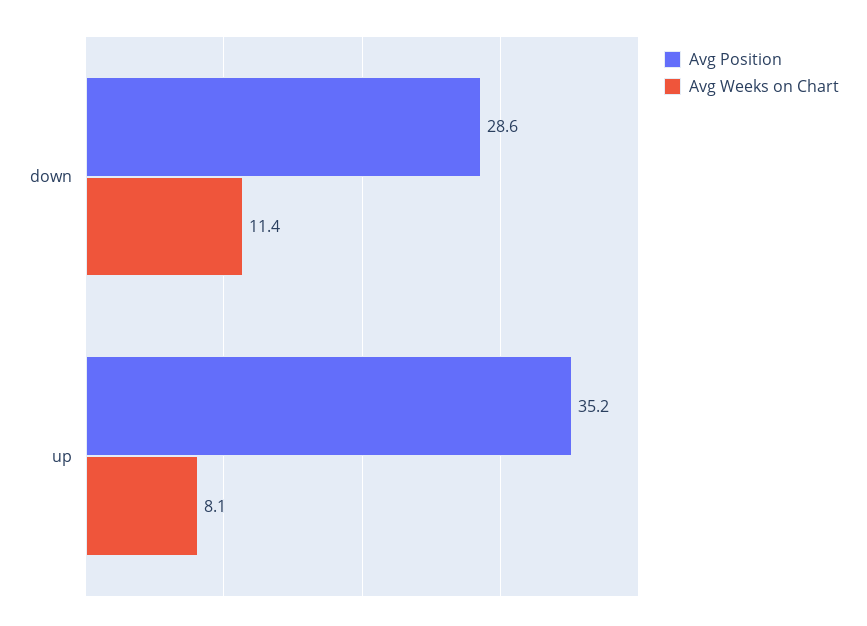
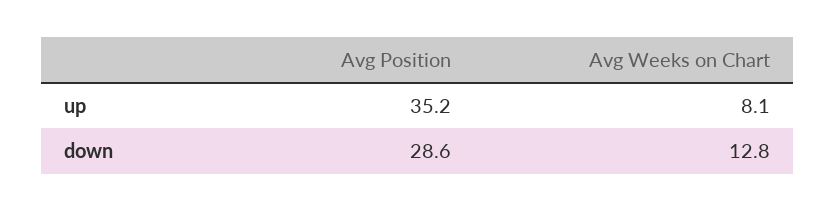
Avg Weeks on Chart, down: 11.4 -> 12.8

